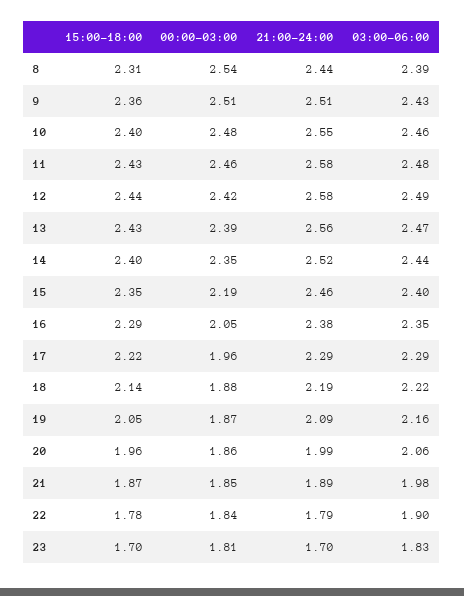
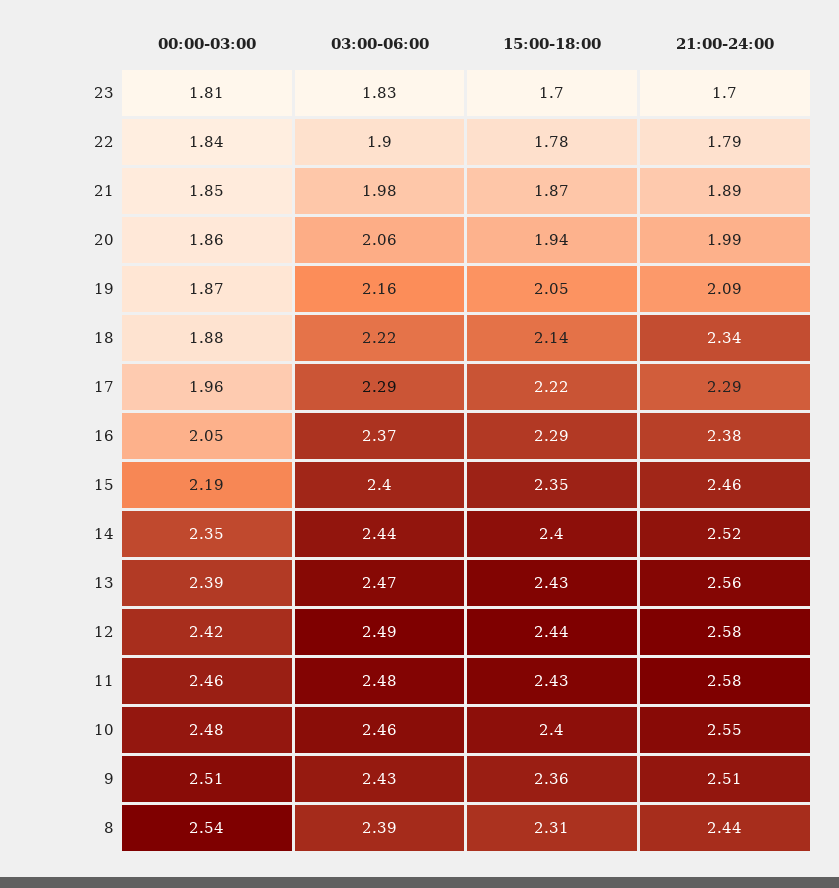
03:00-06:00, 16: 2.35 -> 2.37
21:00-24:00, 18: 2.19 -> 2.34
15:00-18:00, 20: 1.96 -> 1.94

